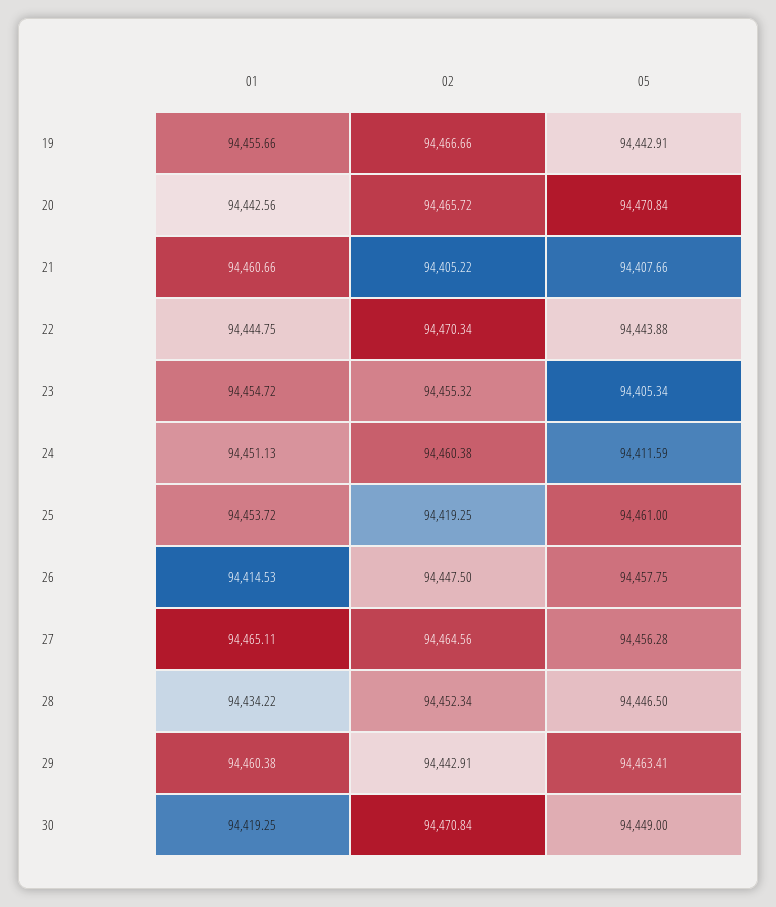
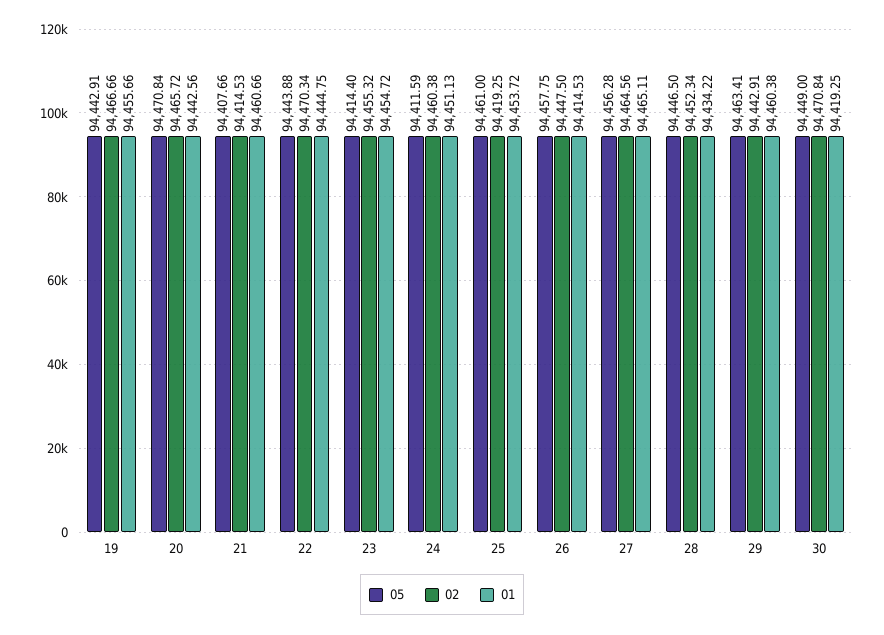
02, 21: 94405.22 -> 94414.53
05, 23: 94405.34 -> 94414.4

